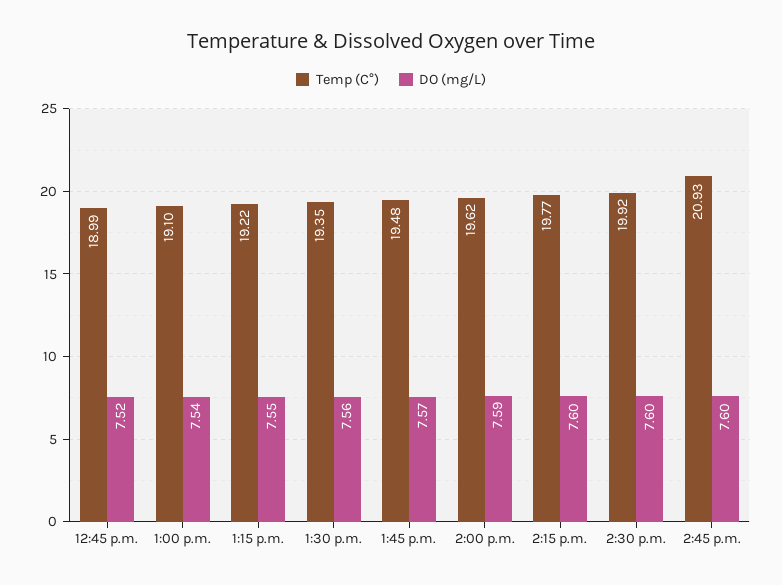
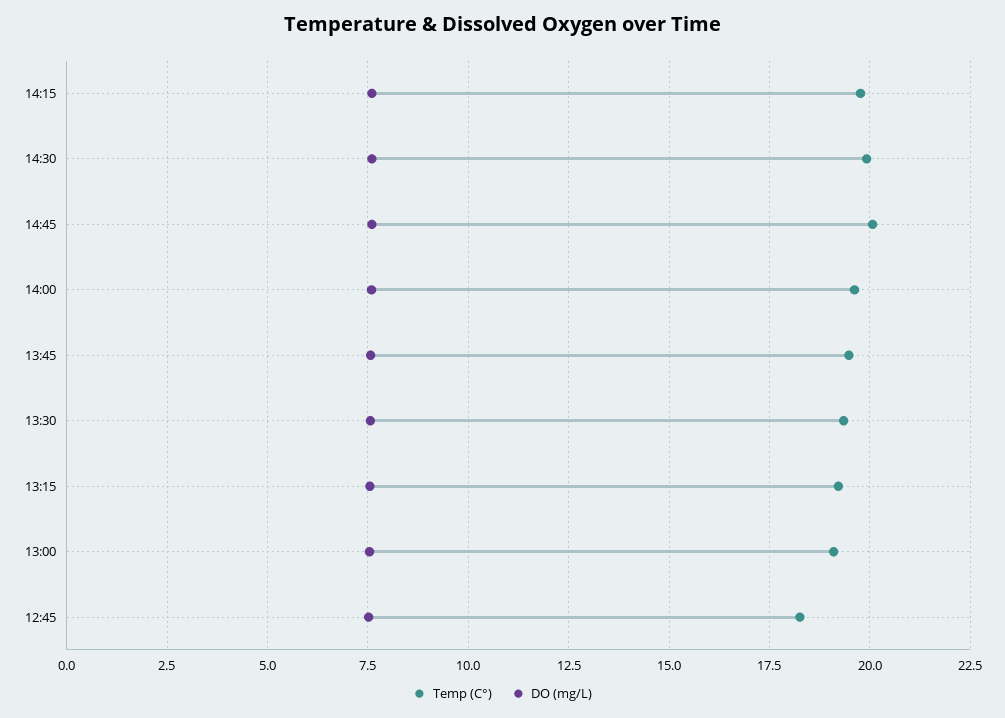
Temp (C°), 12:45 p.m.: 18.99 -> 18.25
Temp (C°), 2:45 p.m.: 20.93 -> 20

